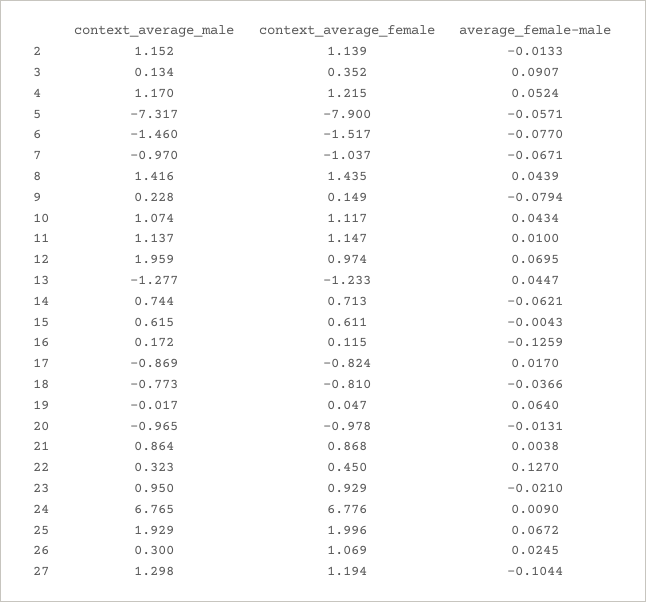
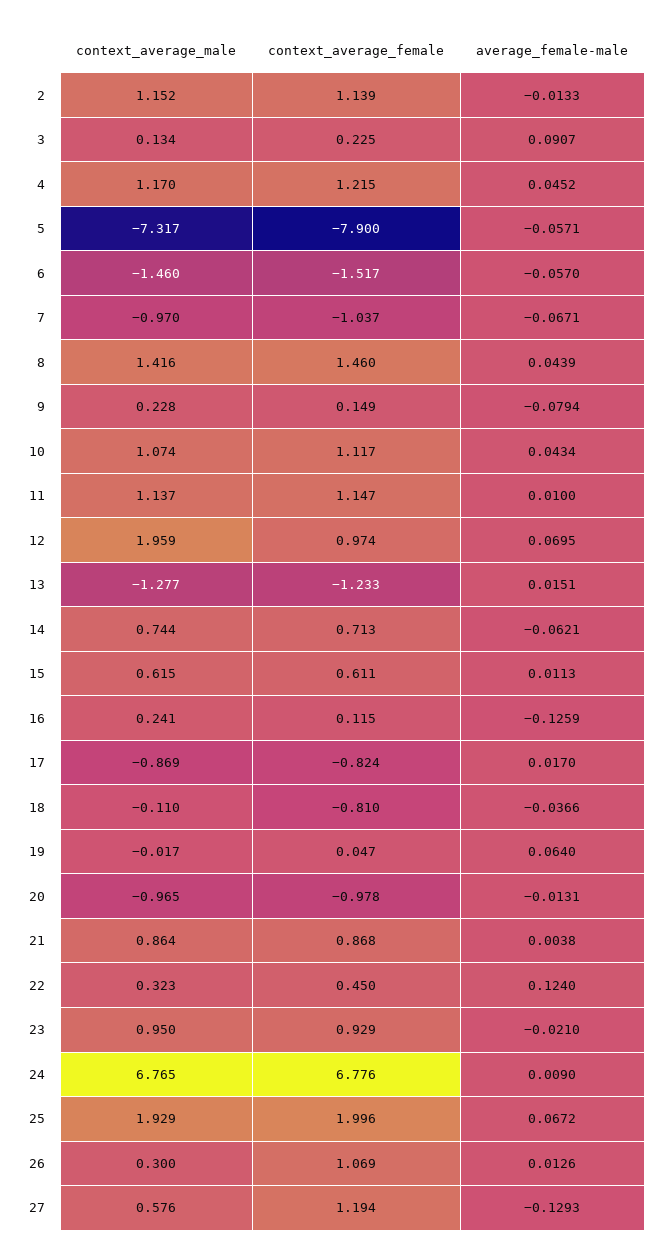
context_average_female, 3: 0.352 -> 0.225
average_female-male, 4: 0.0524 -> 0.0452
average_female-male, 6: -0.077 -> -0.057
context_average_female, 8: 1.435 -> 1.46
average_female-male, 13: 0.0447 -> 0.0151
average_female-male, 15: -0.0043 -> 0.0113
context_average_male, 16: 0.172 -> 0.241
context_average_male, 18: -0.773 -> -0.11
average_female-male, 22: 0.127 -> 0.124
average_female-male, 26: 0.0245 -> 0.0126
context_average_male, 27: 1.298 -> 0.576
average_female-male, 27: -0.1044 -> -0.1293

